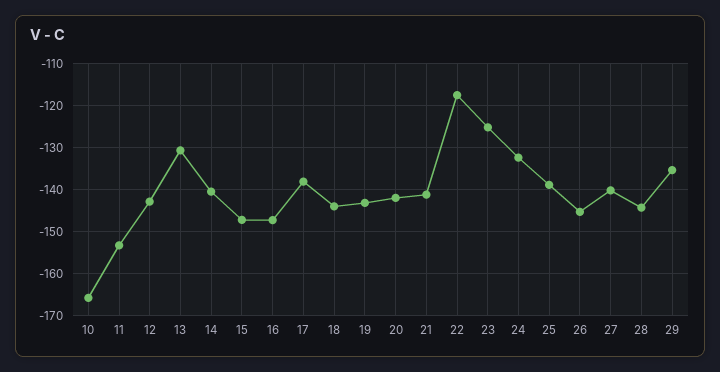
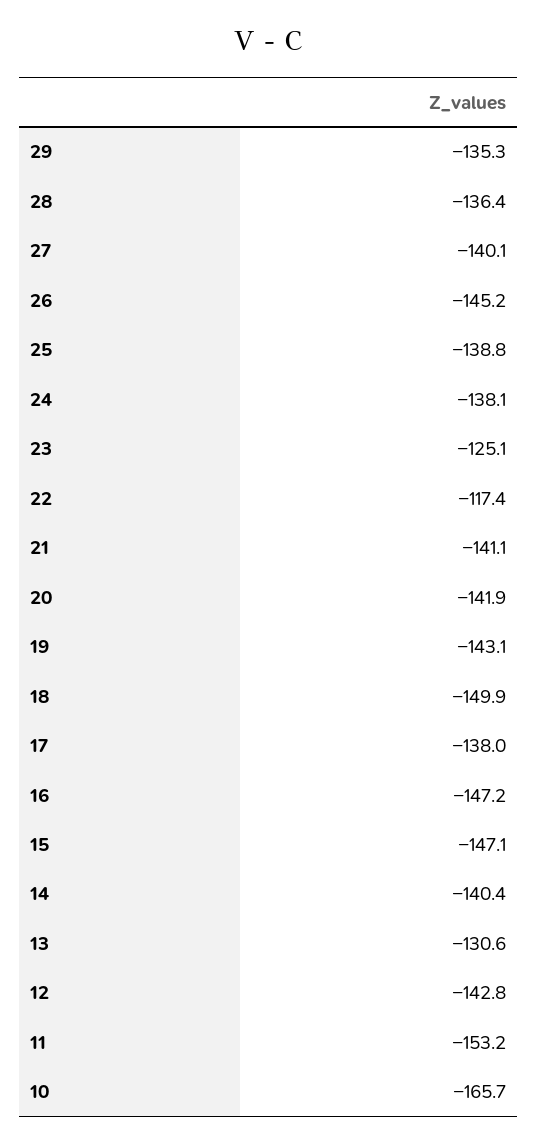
18: -144 -> -149.9
24: -132 -> -138.1
28: -144 -> -136.4

